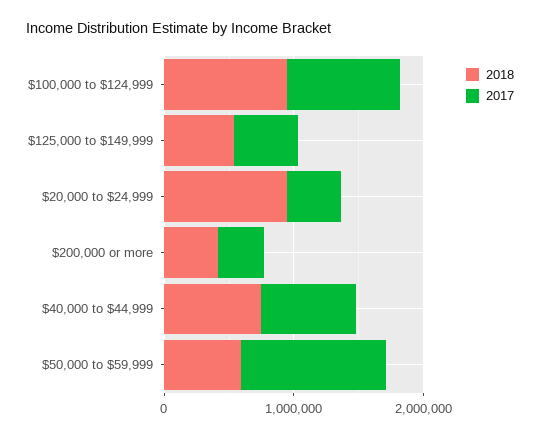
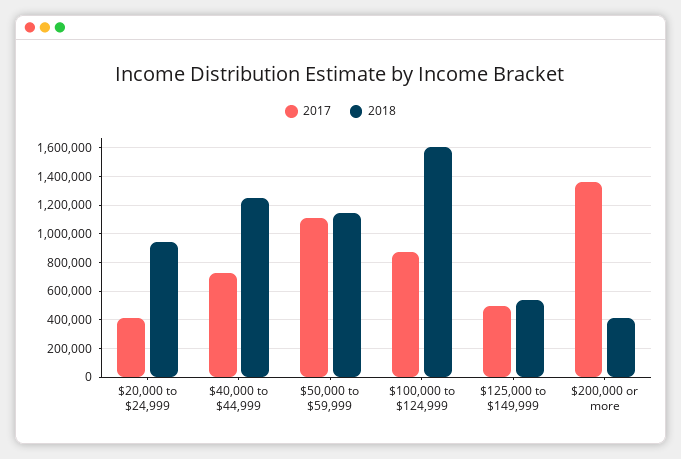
2018, $100,000 to $124,999: 1000000 -> 1600000
2017, $200,000 or more: 400000 -> 1350000
2018, $40,000 to $44,999: 800000 -> 1250000
2018, $50,000 to $59,999: 600000 -> 1150000

